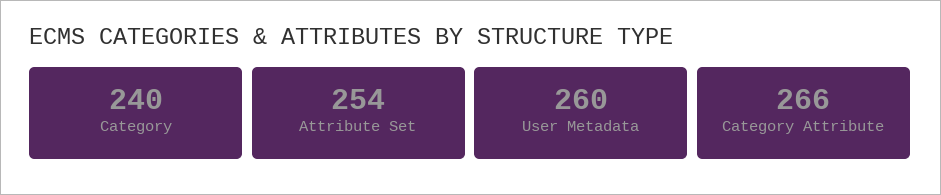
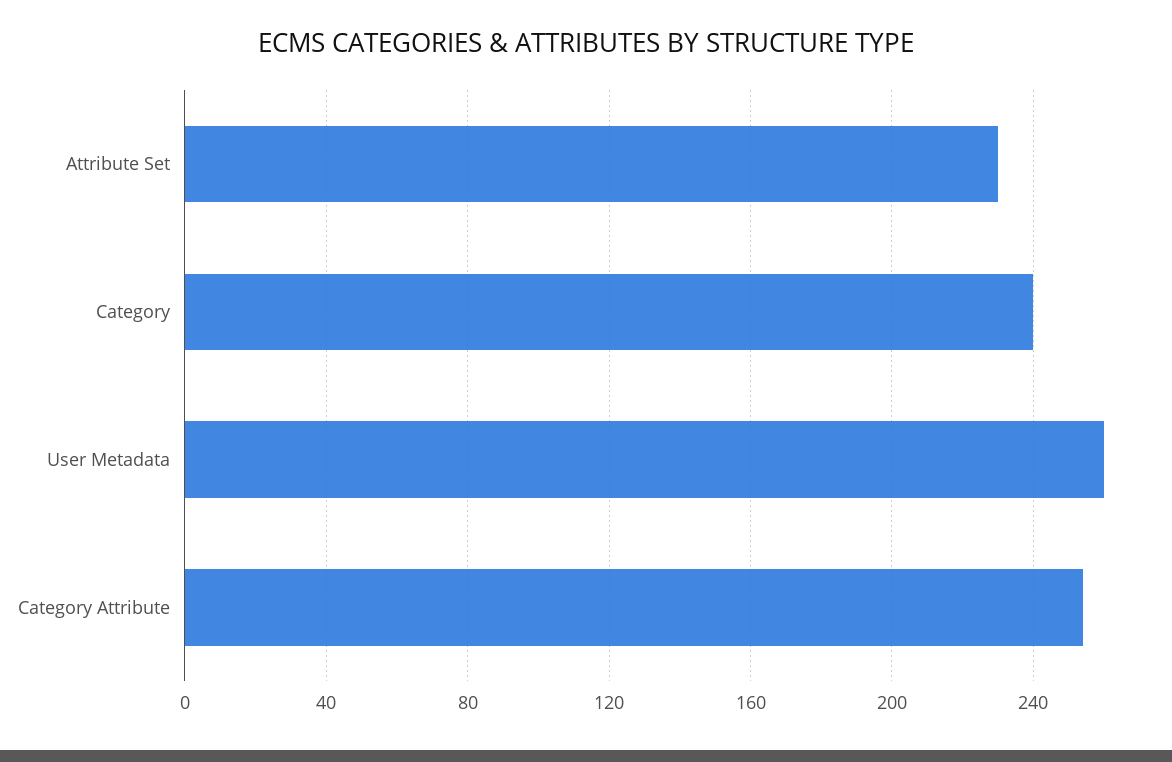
Attribute Set: 254 -> 230
Category Attribute: 266 -> 255

